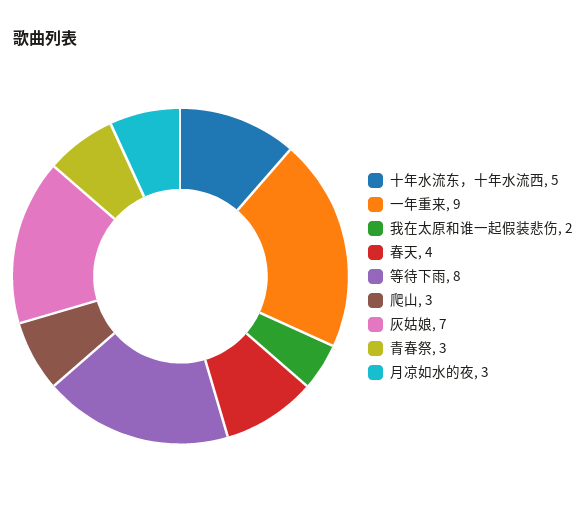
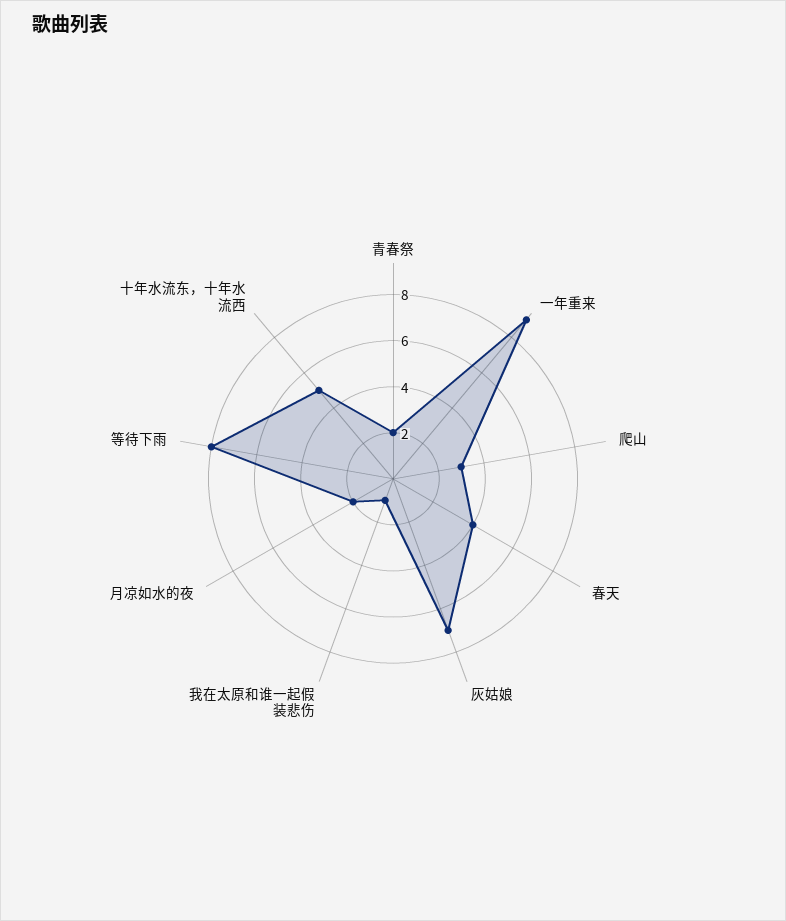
我在太原和谁一起假装悲伤: 2 -> 1
青春祭: 3 -> 2
月凉如水的夜: 3 -> 2

